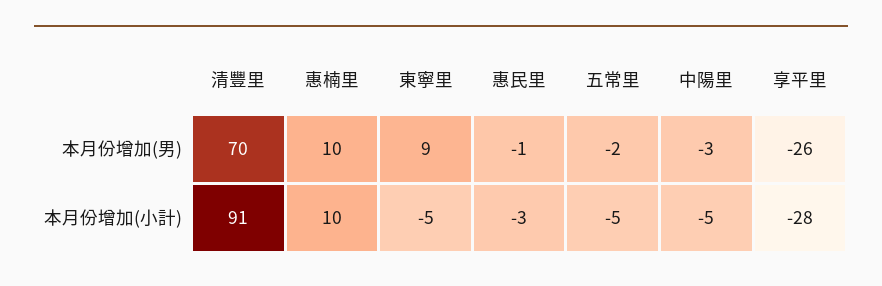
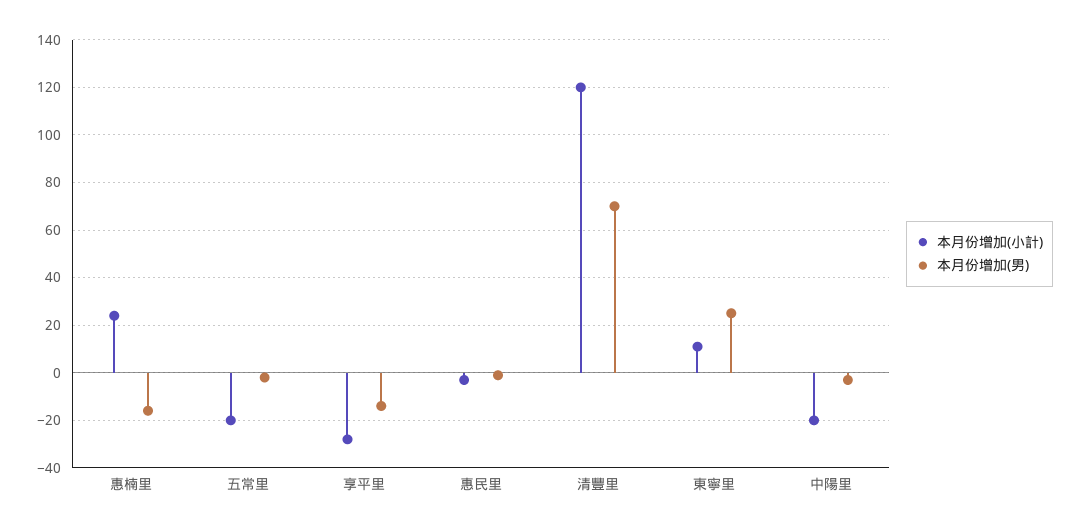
本月份增加(男), 惠楠里: 10 -> -15
本月份增加(男), 東寧里: 9 -> 25
本月份增加(男), 享平里: -26 -> -15
本月份增加(小計), 清豐里: 91 -> 120
本月份增加(小計), 惠楠里: 10 -> 25
本月份增加(小計), 東寧里: -5 -> 10
本月份增加(小計), 五常里: -5 -> -20
本月份增加(小計), 中陽里: -5 -> -20

